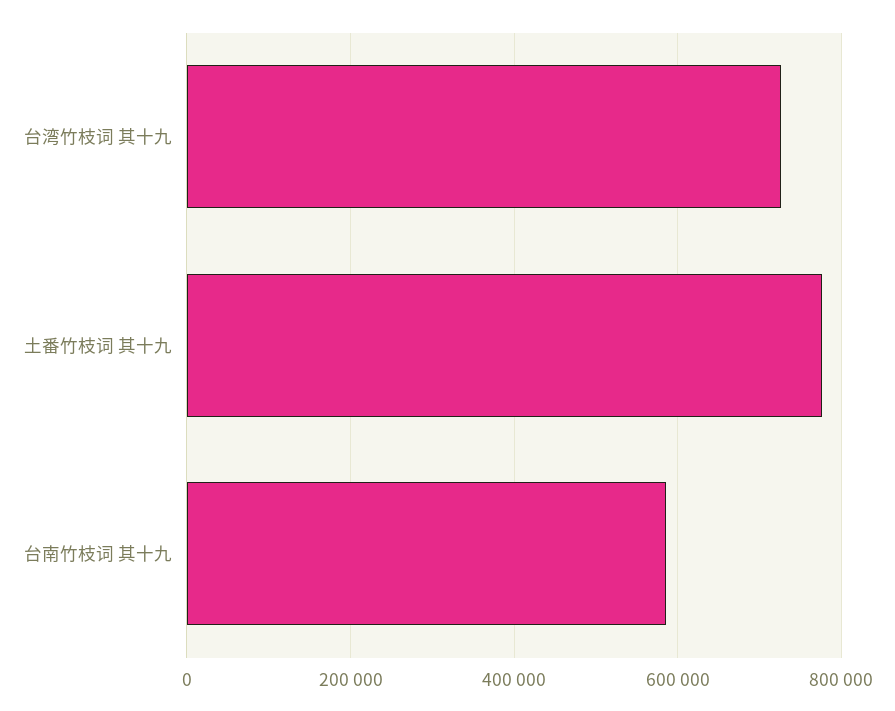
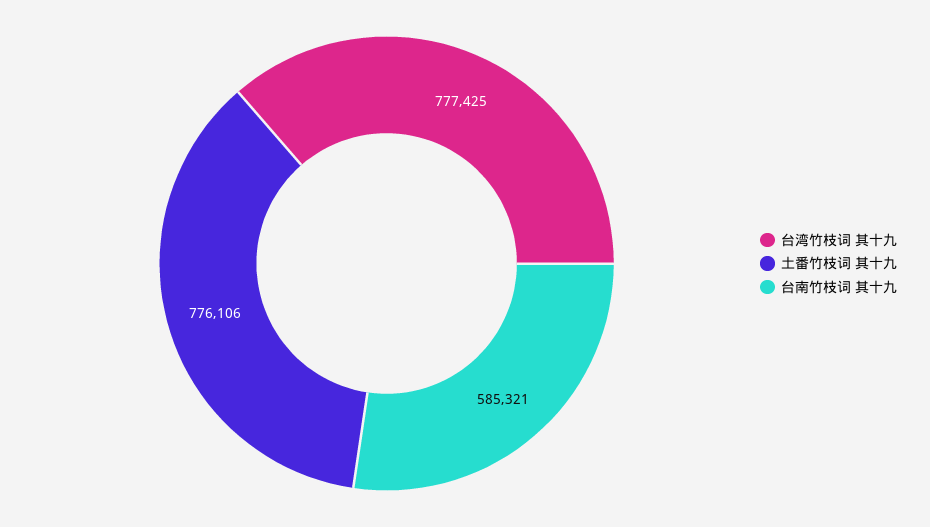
台湾竹枝词 其十九: 720000 -> 777425

